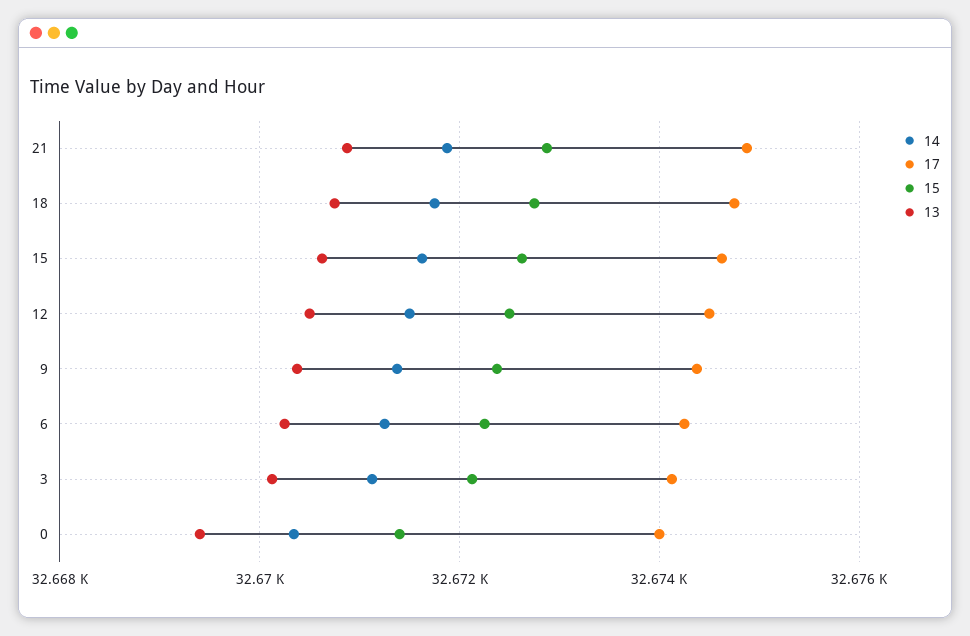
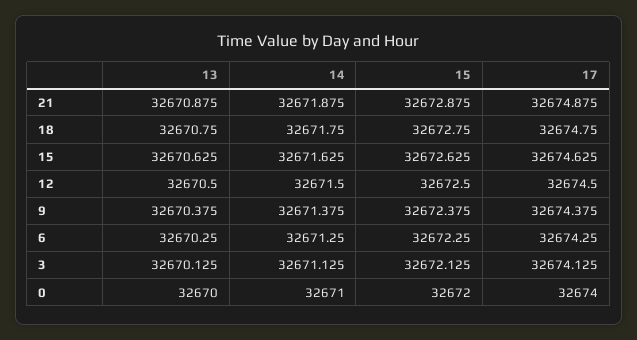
14, 0: 32670.4 -> 32671
15, 0: 32671.4 -> 32672
13, 0: 32669.4 -> 32670

